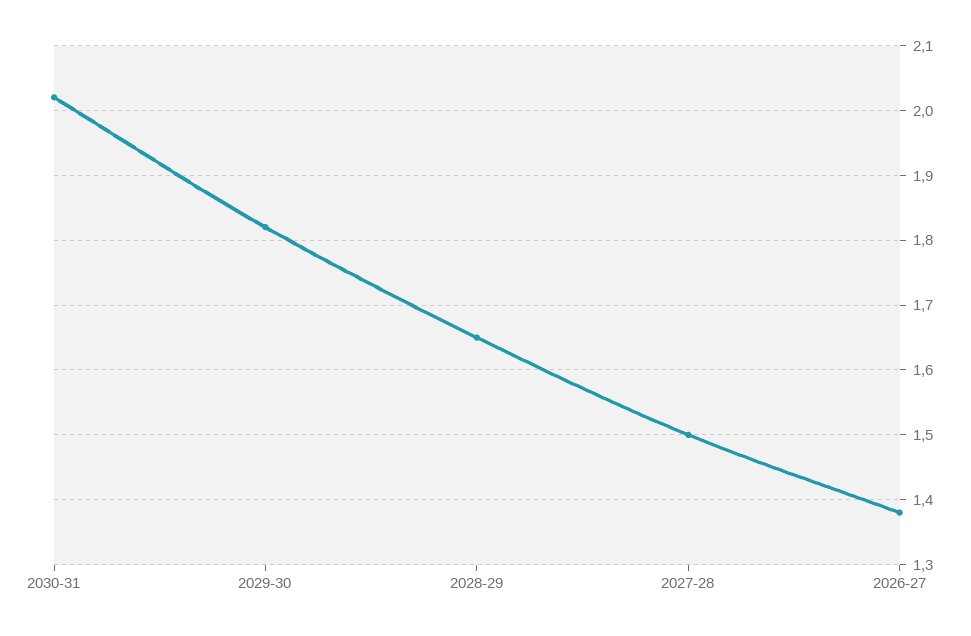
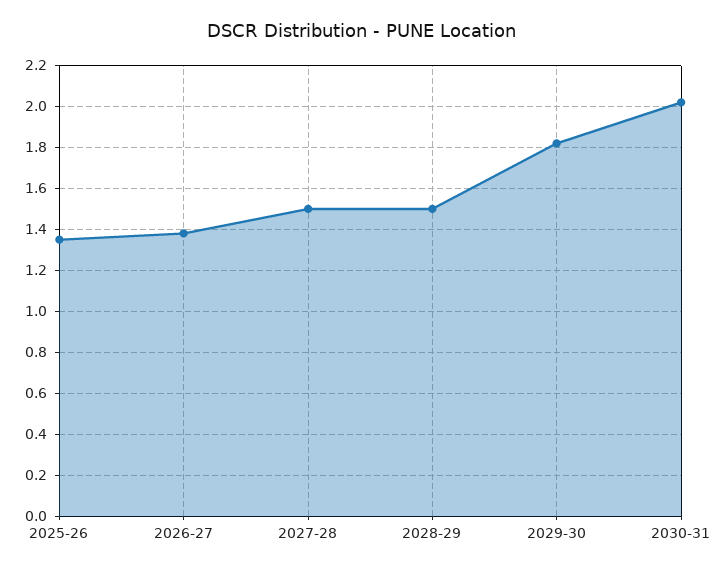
2028-29: 1.65 -> 1.5
2025-26: none -> 1.35

